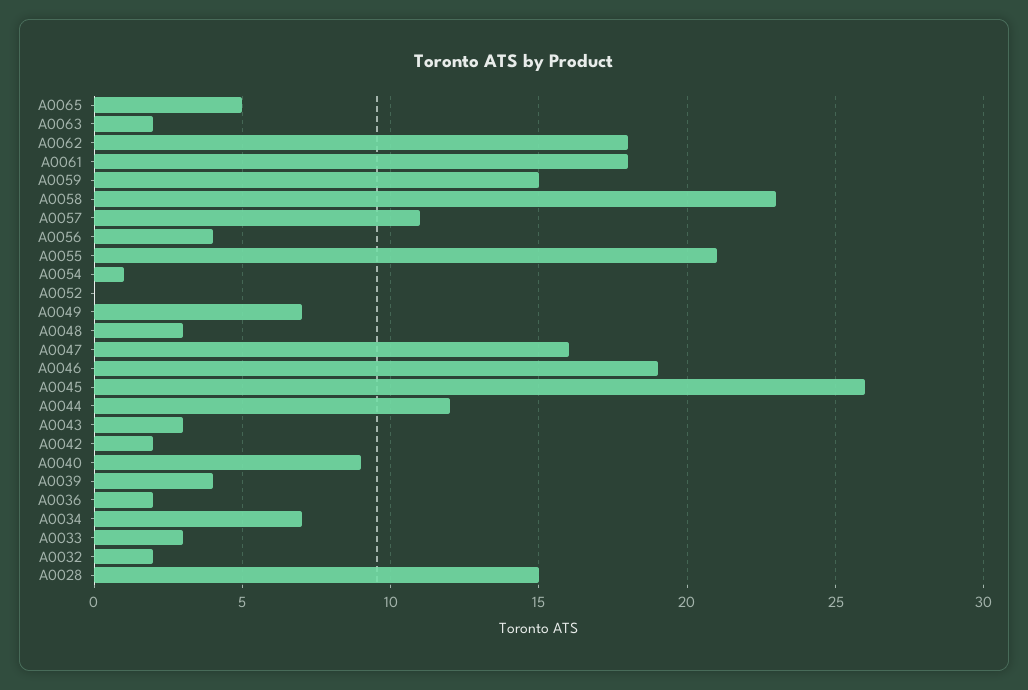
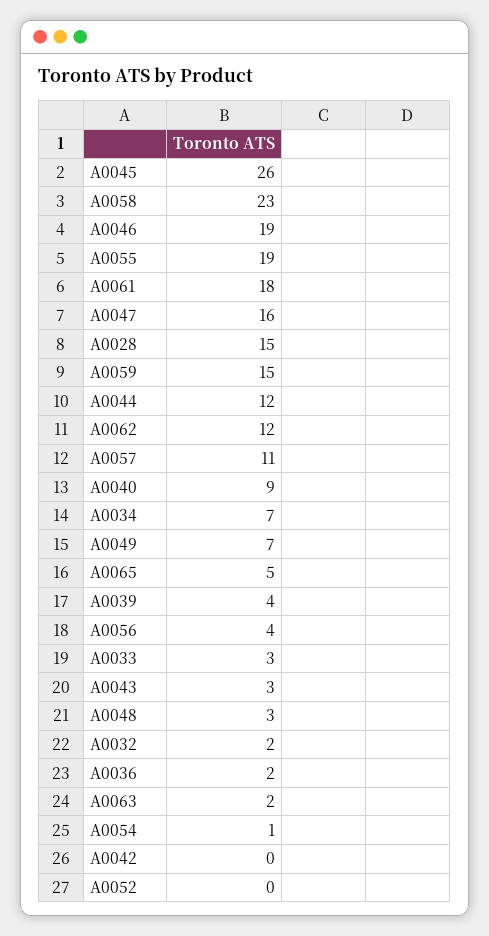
A0062: 18 -> 12
A0055: 21 -> 19
A0042: 2 -> 0

